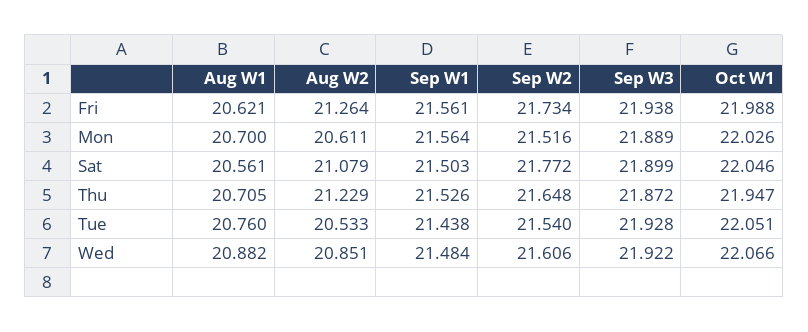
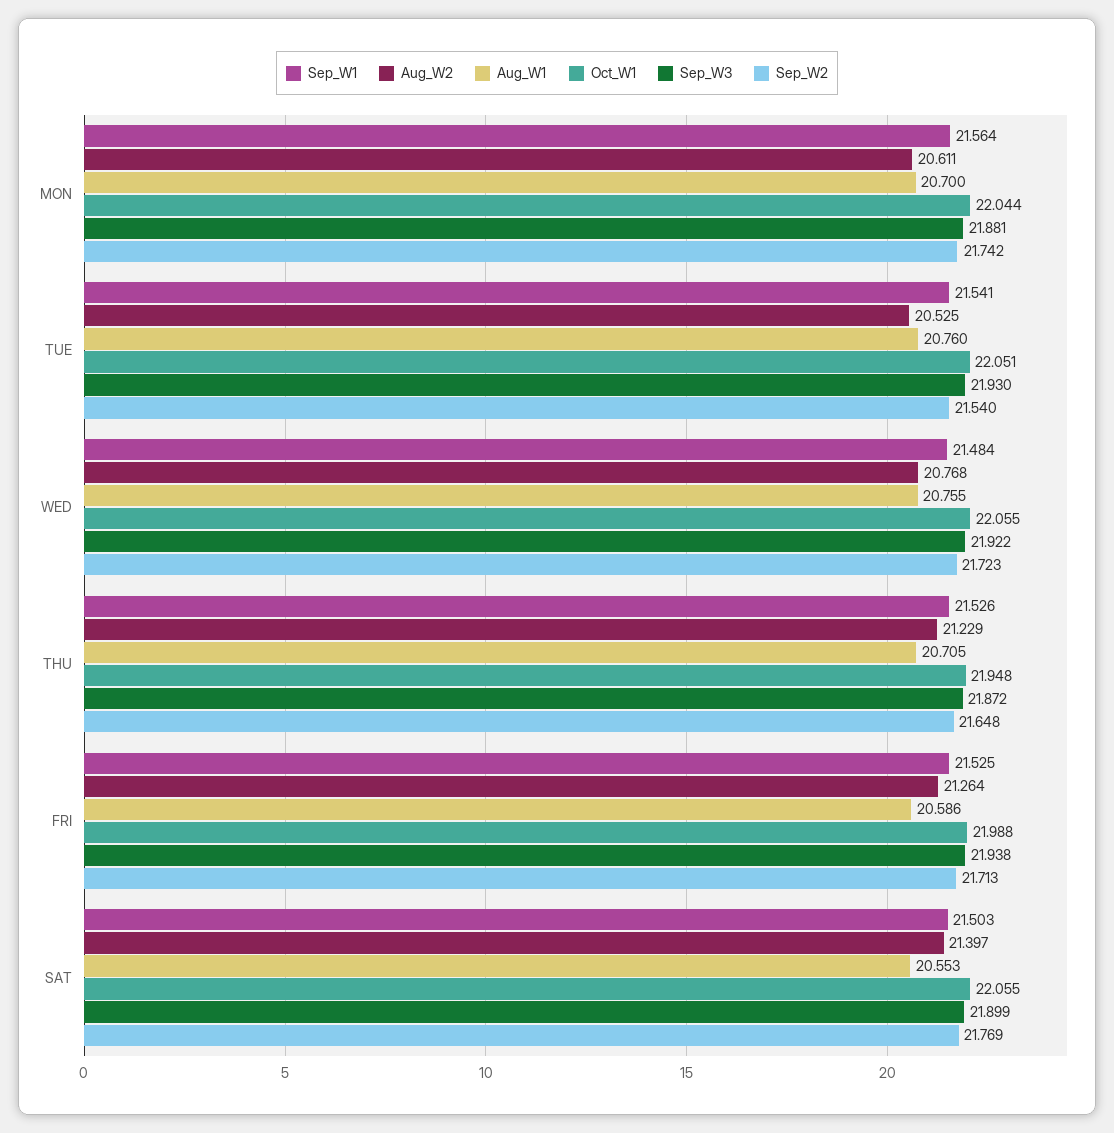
Aug W1, Fri: 20.621 -> 20.586
Sep W1, Fri: 21.561 -> 21.525
Sep W2, Fri: 21.734 -> 21.713
Sep W2, Mon: 21.516 -> 21.742
Sep W3, Mon: 21.889 -> 21.881
Oct W1, Mon: 22.026 -> 22.044
Aug W1, Sat: 20.561 -> 20.553
Aug W2, Sat: 21.079 -> 21.397
Sep W2, Sat: 21.772 -> 21.769
Oct W1, Sat: 22.046 -> 22.055
Oct W1, Thu: 21.947 -> 21.948
Aug W2, Tue: 20.533 -> 20.525
Sep W1, Tue: 21.438 -> 21.541
Sep W3, Tue: 21.928 -> 21.93
Aug W1, Wed: 20.882 -> 20.755
Aug W2, Wed: 20.851 -> 20.768
Sep W2, Wed: 21.606 -> 21.723
Oct W1, Wed: 22.066 -> 22.055

